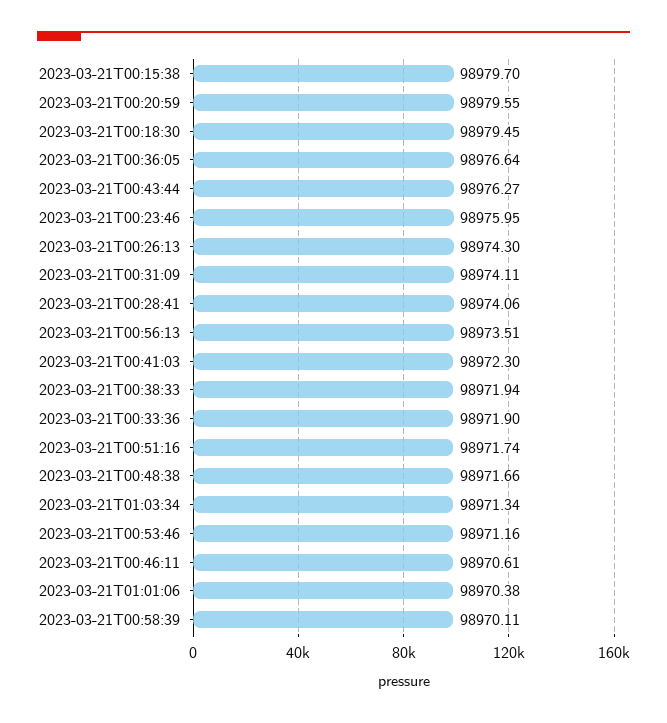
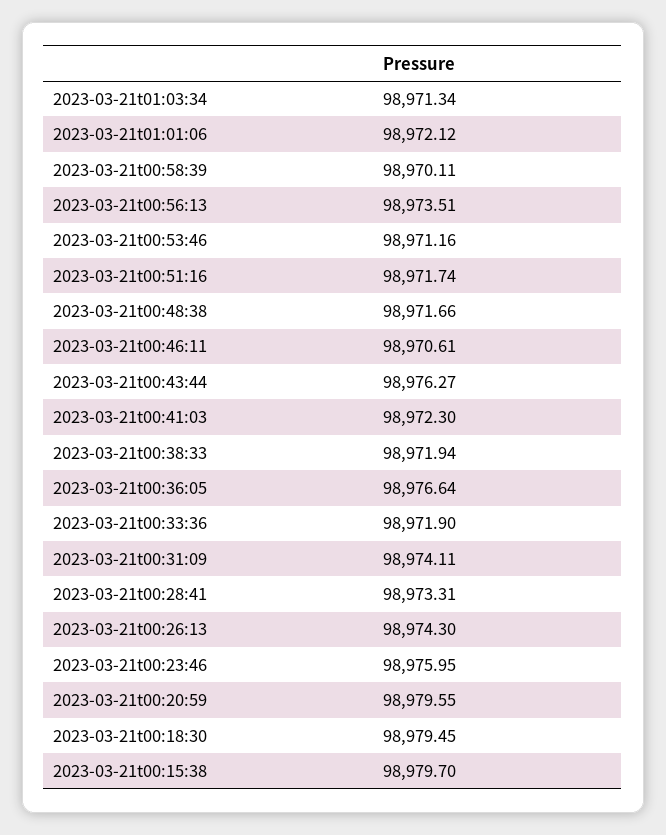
2023-03-21T00:28:41: 98974.06 -> 98973.31
2023-03-21T01:01:06: 98970.38 -> 98972.12

